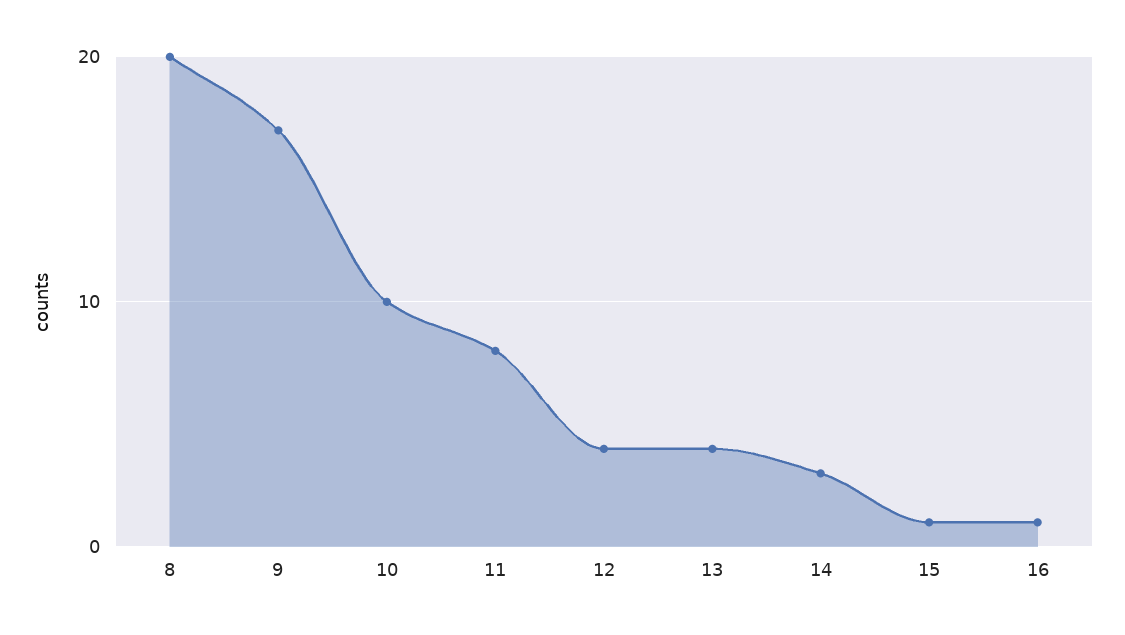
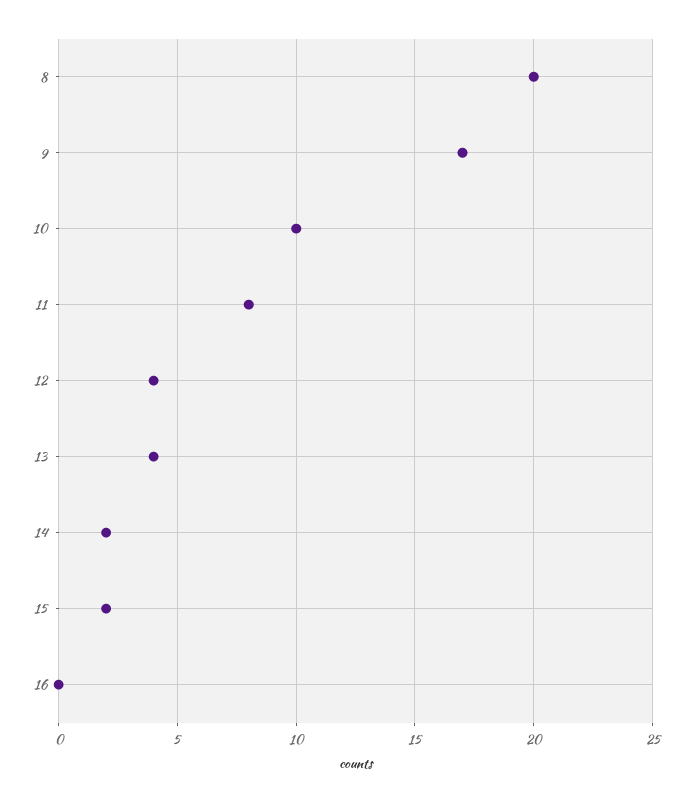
14: 3 -> 2
15: 1 -> 2
16: 1 -> 0

